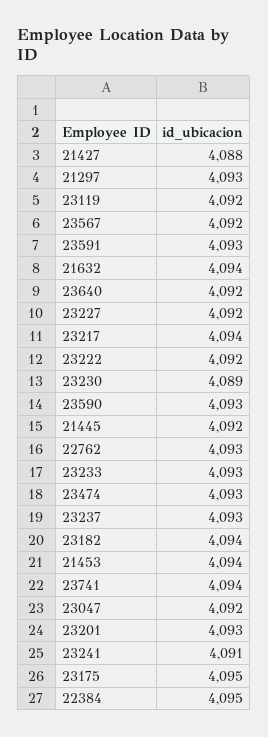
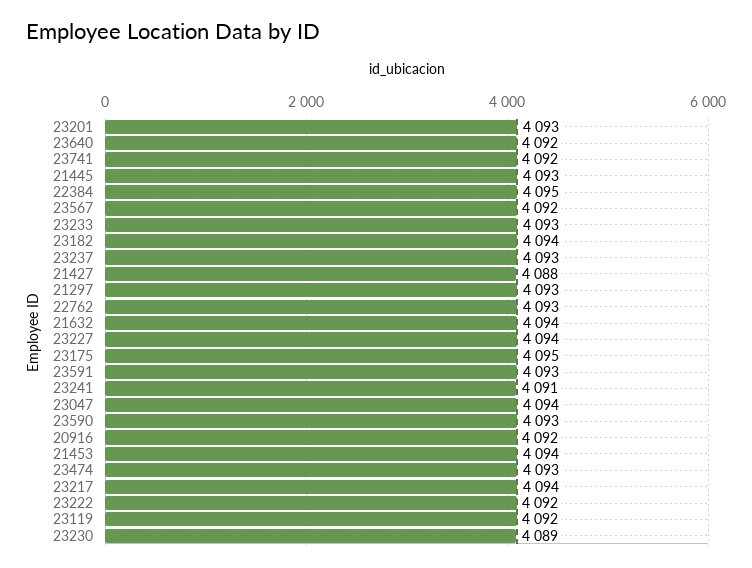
23227: 4092 -> 4094
21445: 4092 -> 4093
23741: 4094 -> 4092
23047: 4092 -> 4094
20916: none -> 4092

